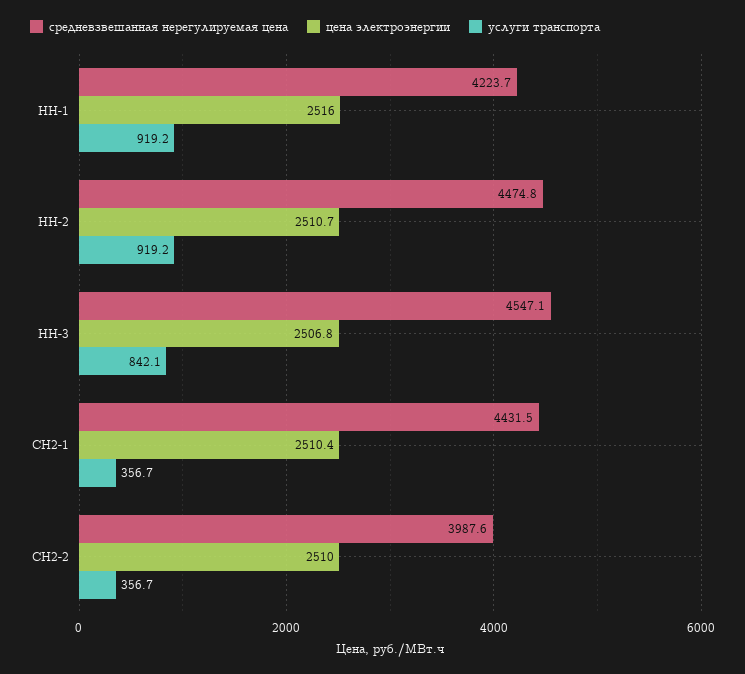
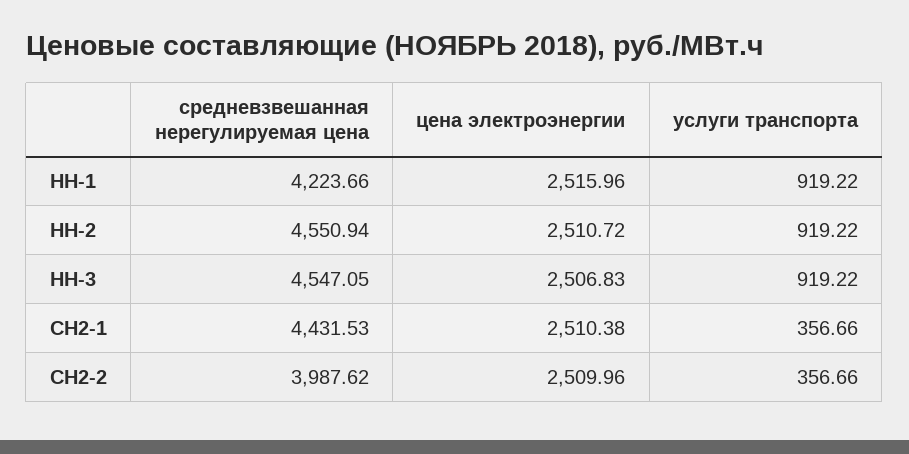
средневзвешанная нерегулируемая цена, НН-2: 4474.8 -> 4550.94
услуги транспорта, НН-3: 842.1 -> 919.22

